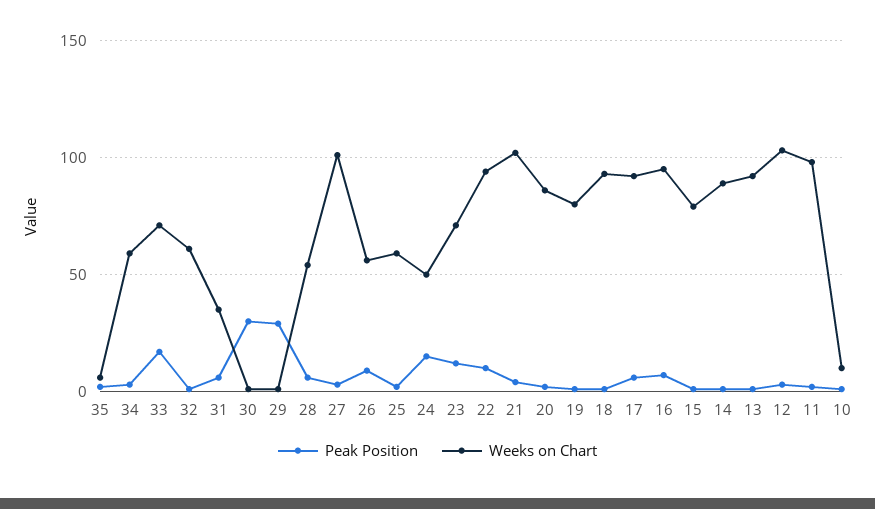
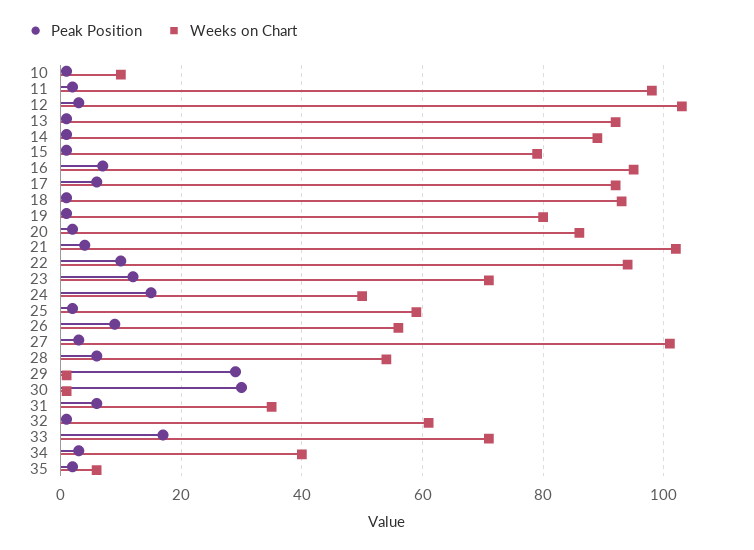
Weeks on Chart, 34: 60 -> 40

